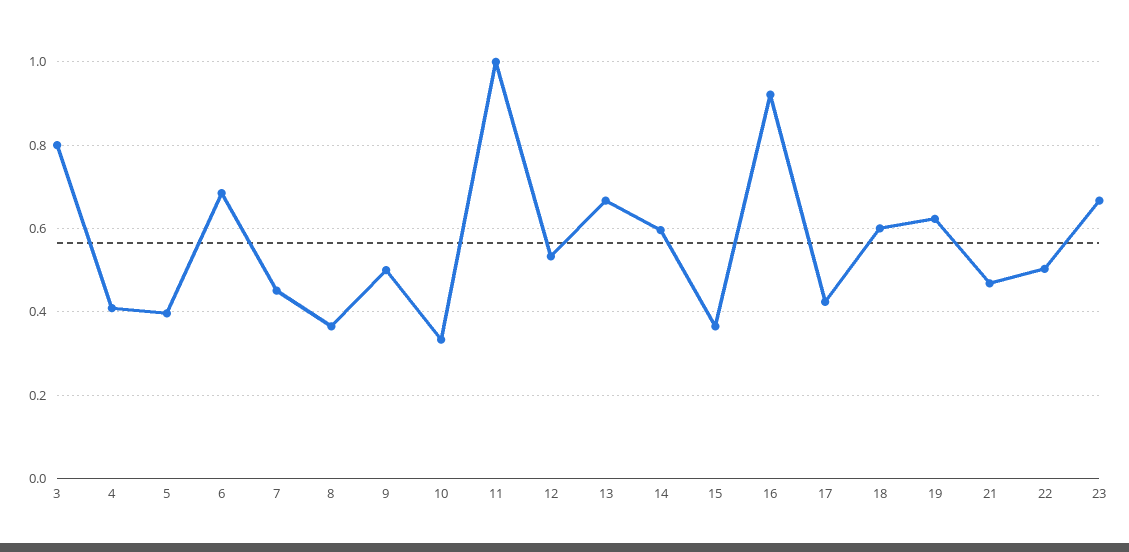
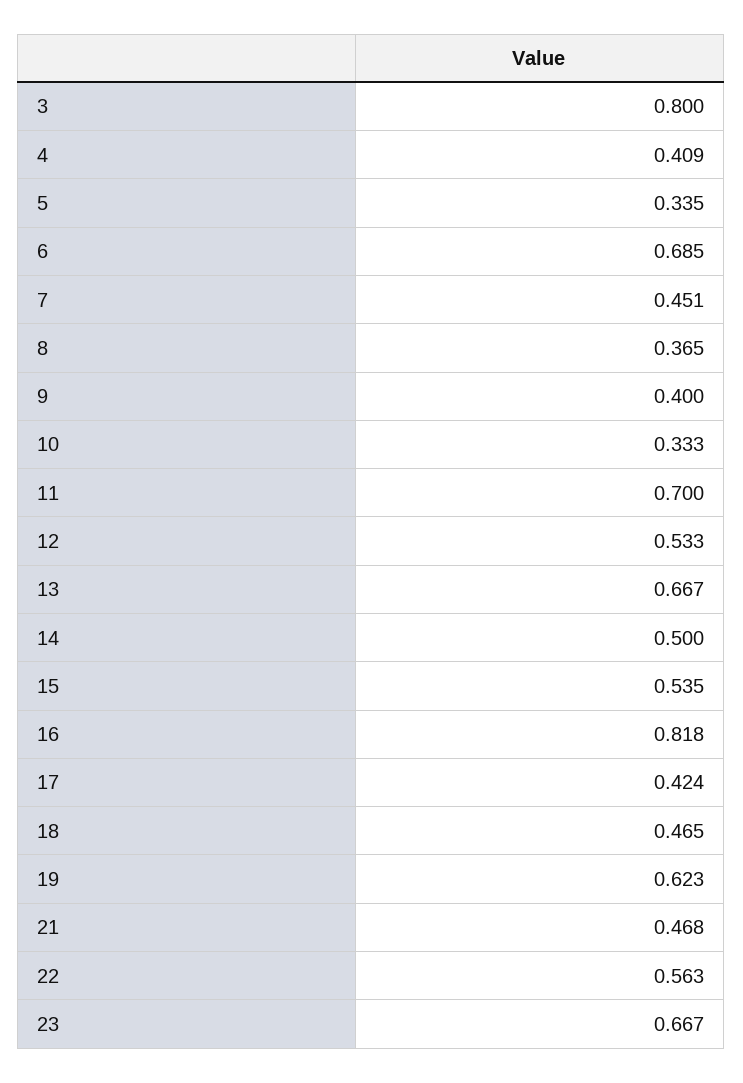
5: 0.4 -> 0.335
9: 0.5 -> 0.4
11: 1 -> 0.7
14: 0.6 -> 0.5
15: 0.36 -> 0.535
16: 0.92 -> 0.818
18: 0.6 -> 0.465
22: 0.5 -> 0.563

